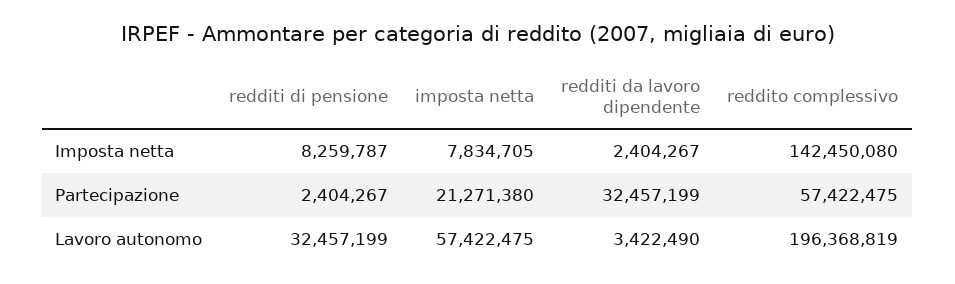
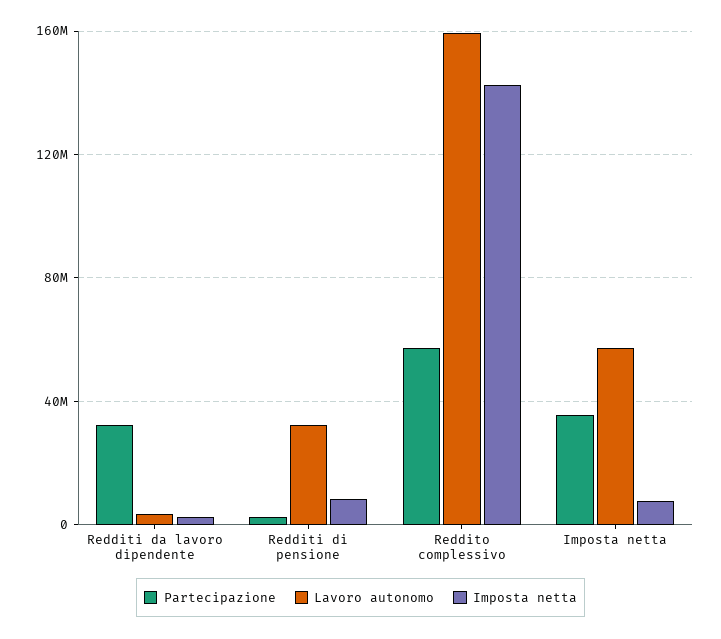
Partecipazione, imposta netta: 21271380 -> 35000000
Lavoro autonomo, reddito complessivo: 196368819 -> 160000000

